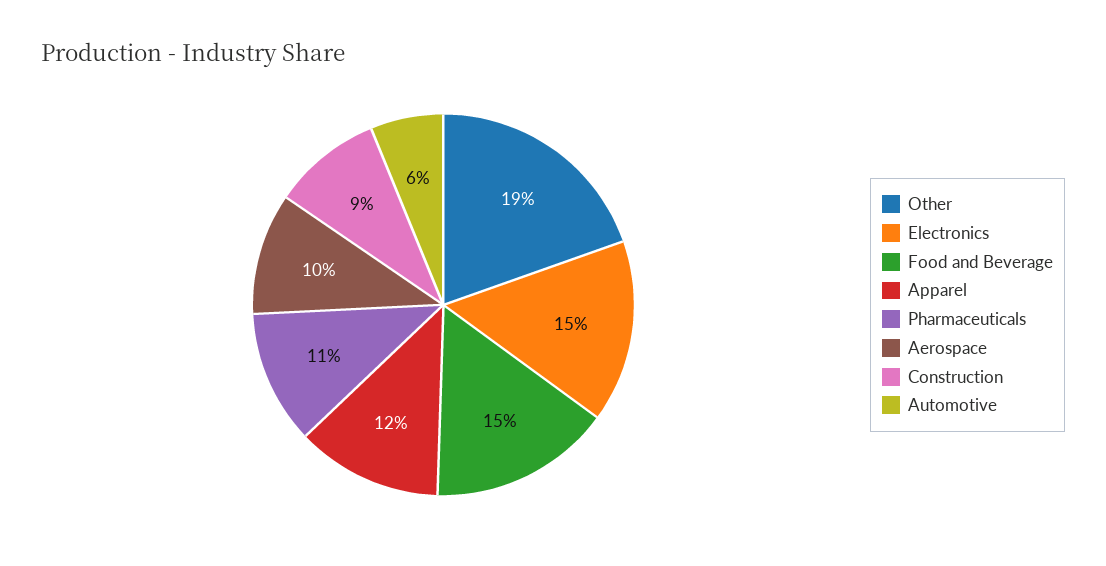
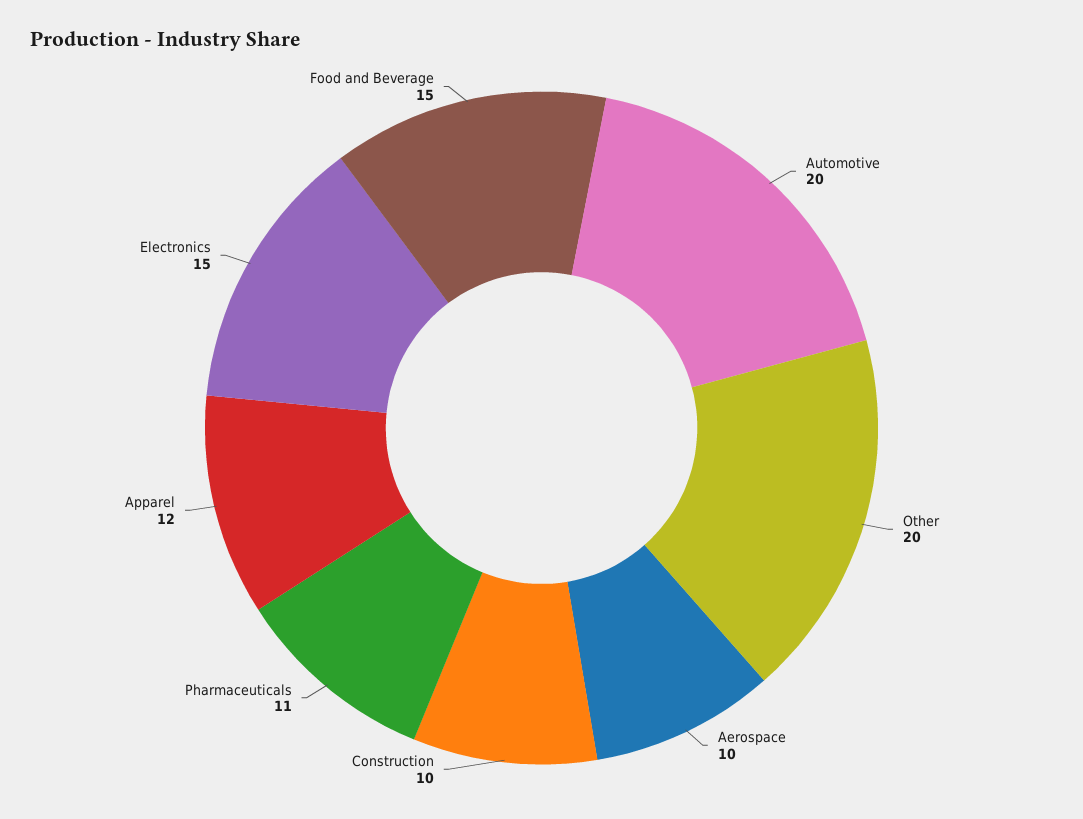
Other: 19 -> 20
Construction: 9 -> 10
Automotive: 6 -> 20

